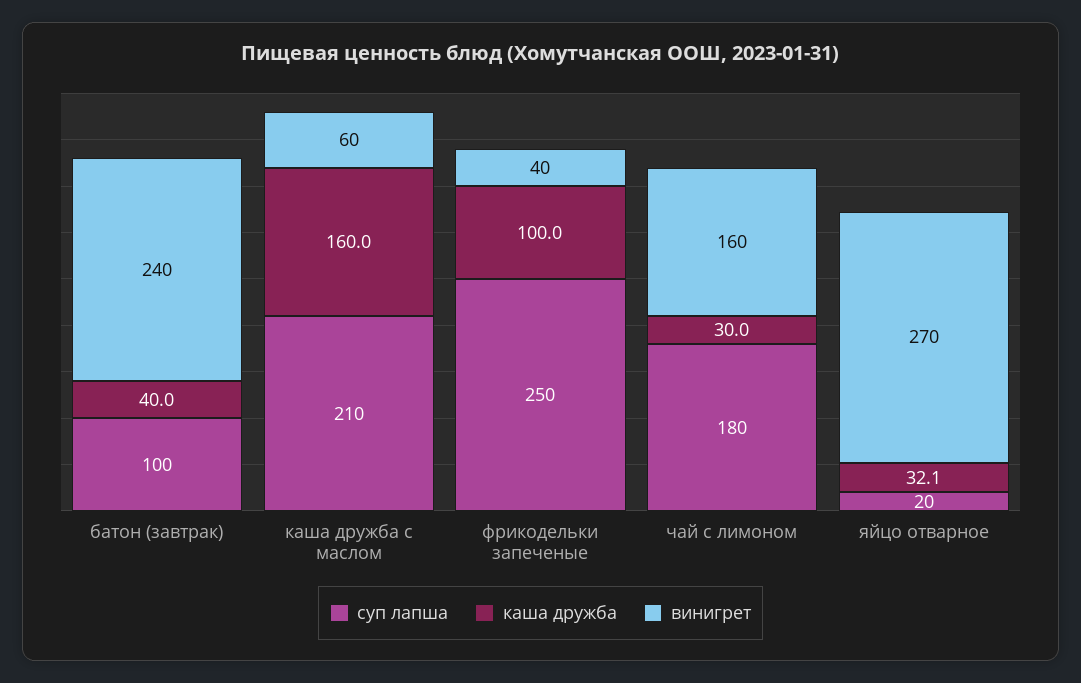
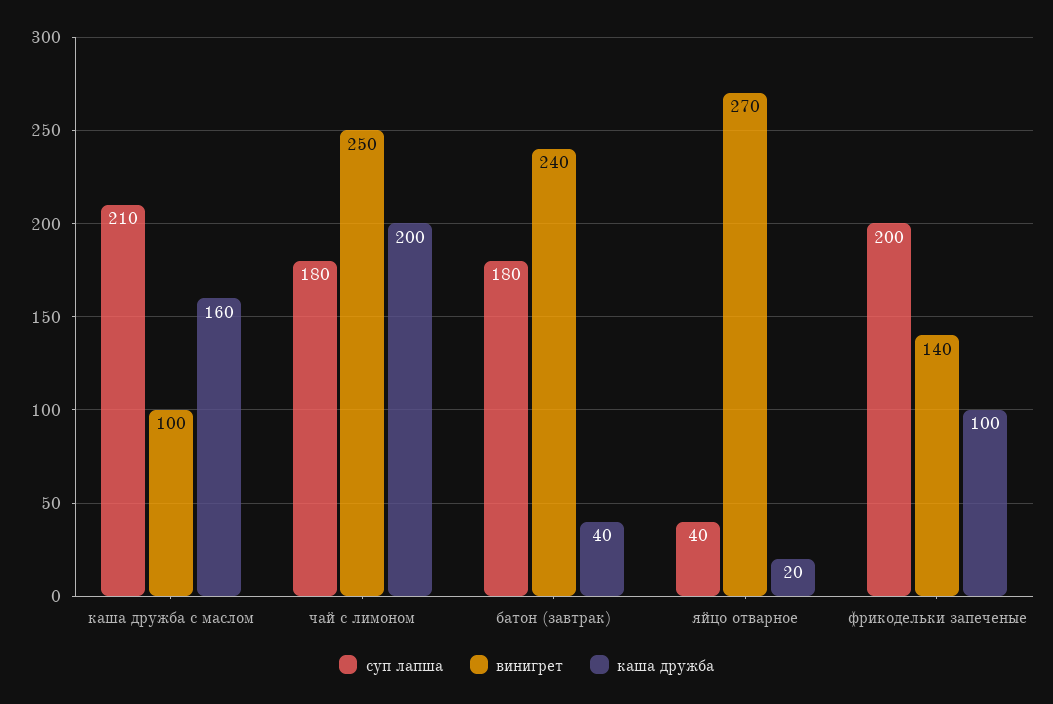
суп лапша, батон (завтрак): 100 -> 180
винигрет, каша дружба с маслом: 60 -> 100
суп лапша, фрикодельки запеченые: 250 -> 200
винигрет, фрикодельки запеченые: 40 -> 140
каша дружба, чай с лимоном: 30 -> 200
винигрет, чай с лимоном: 160 -> 250
суп лапша, яйцо отварное: 20 -> 40
каша дружба, яйцо отварное: 32.1 -> 20

